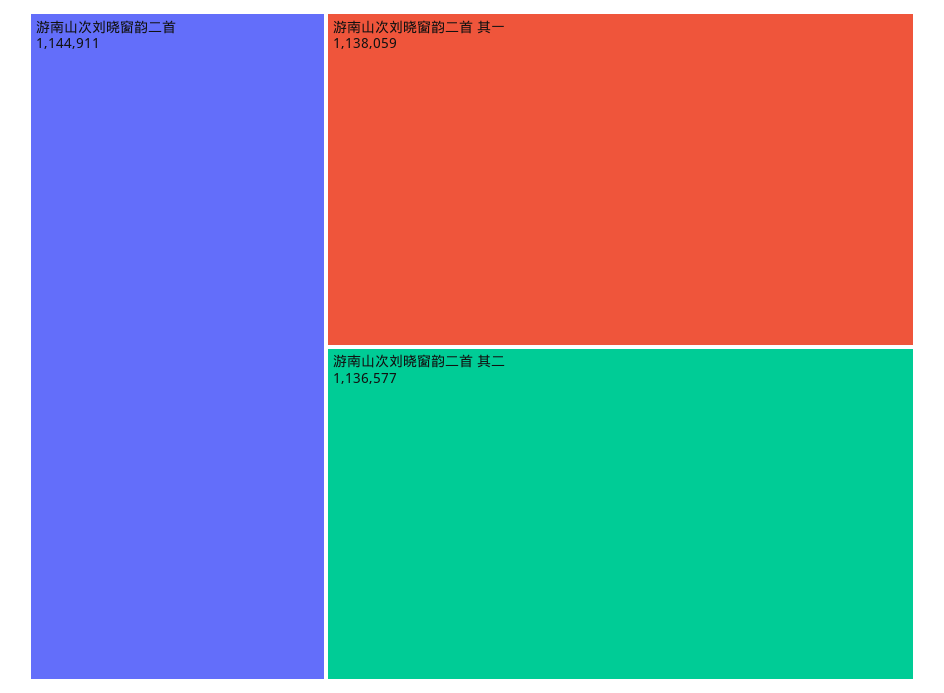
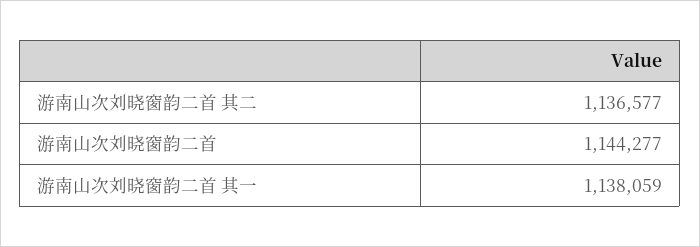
游南山次刘晓窗韵二首: 1144911 -> 1144277

